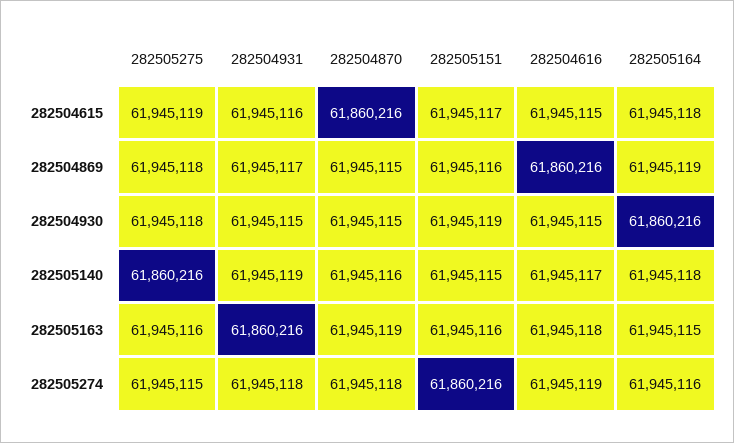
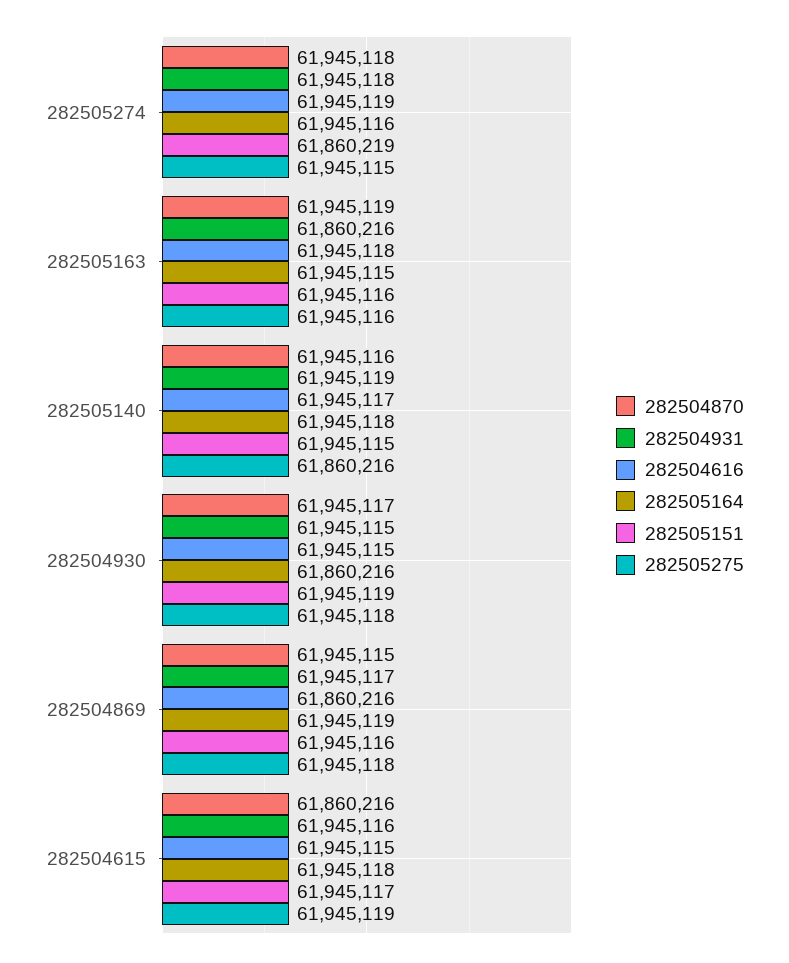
282504870, 282504930: 61945115 -> 61945117
282505151, 282505274: 61860216 -> 61860219

